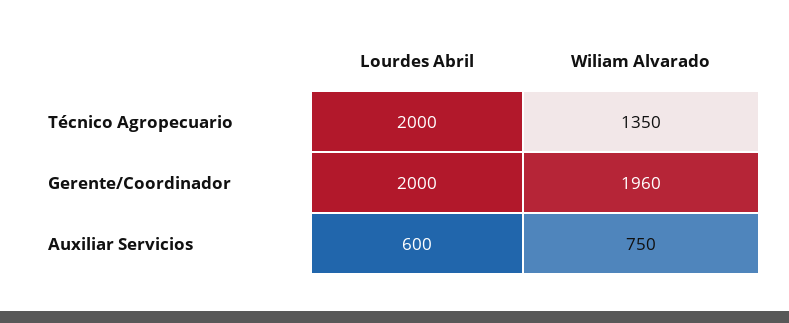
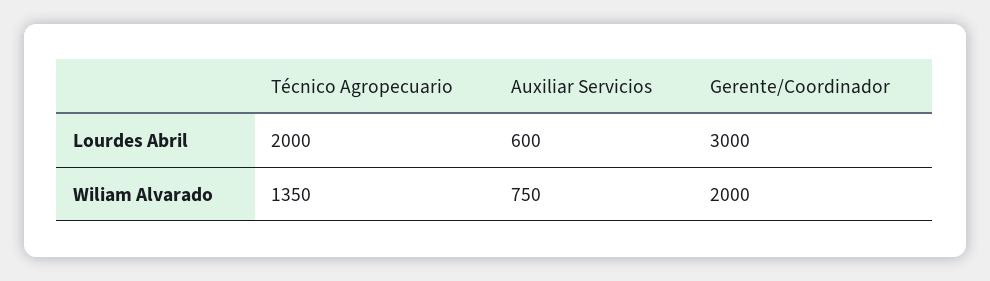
Lourdes Abril, Gerente/Coordinador: 2000 -> 3000
Wiliam Alvarado, Gerente/Coordinador: 1960 -> 2000

